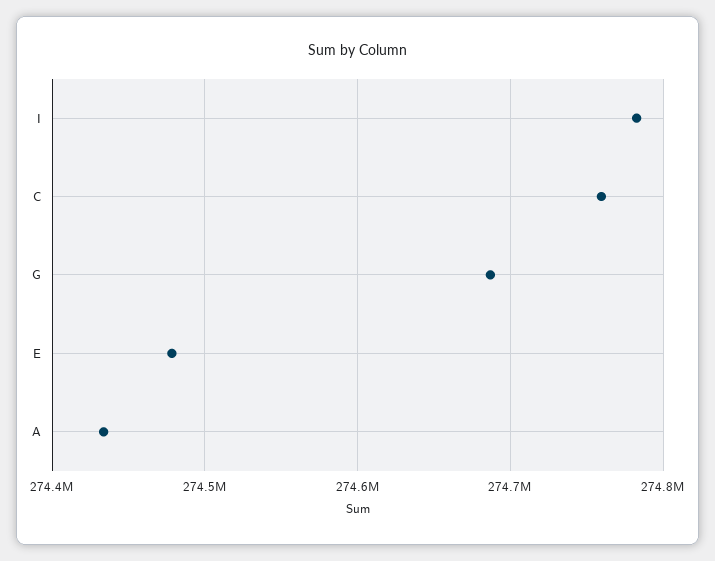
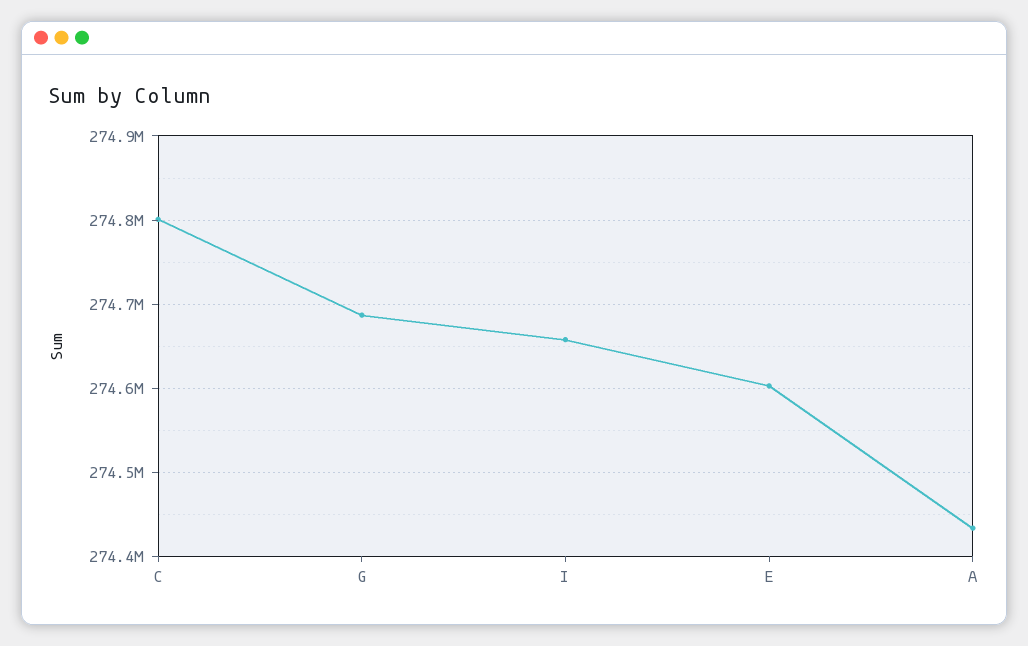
I: 274780000 -> 274660000
C: 274760000 -> 274800000
E: 274480000 -> 274600000

